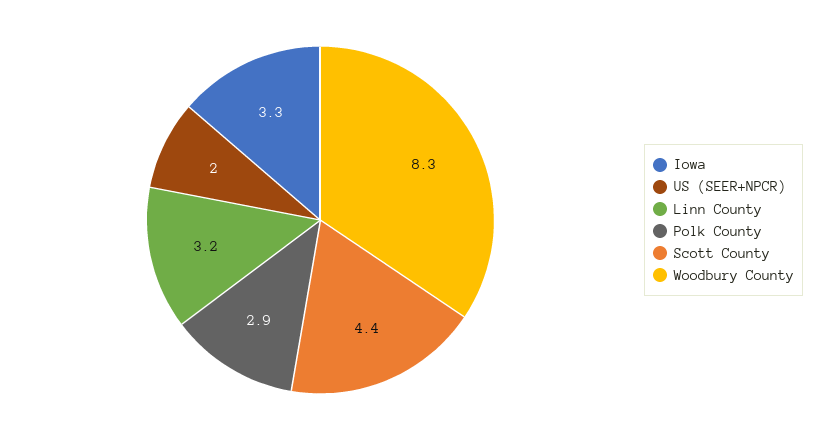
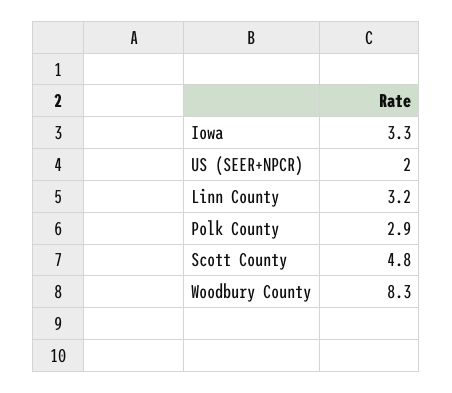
Scott County: 4.4 -> 4.8

